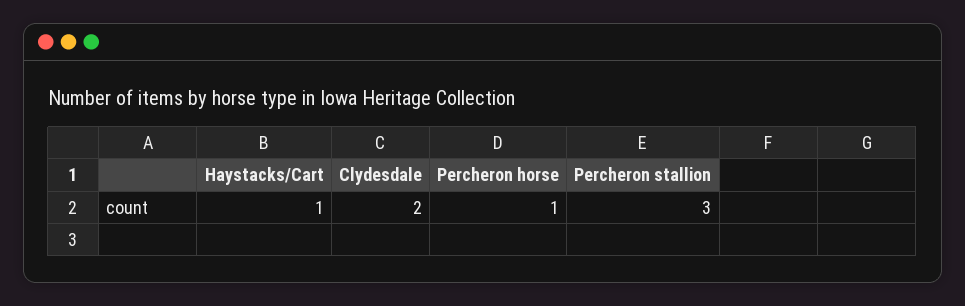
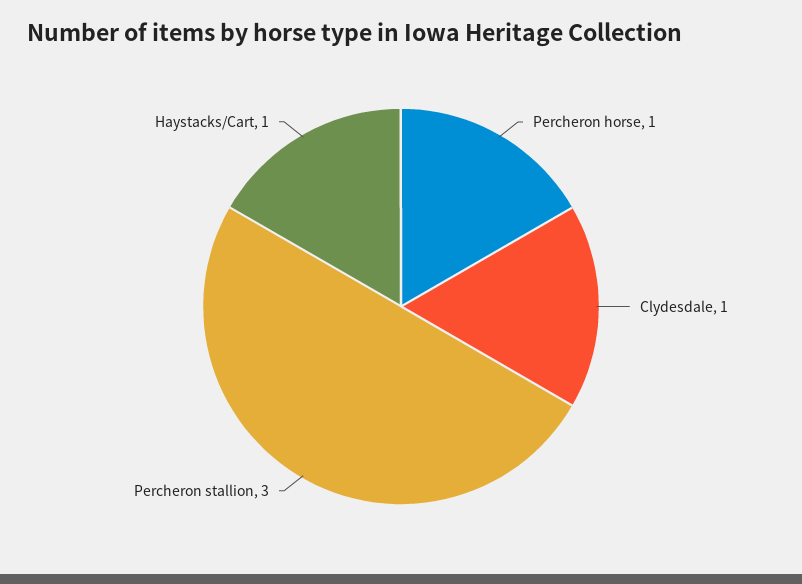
Clydesdale: 2 -> 1

